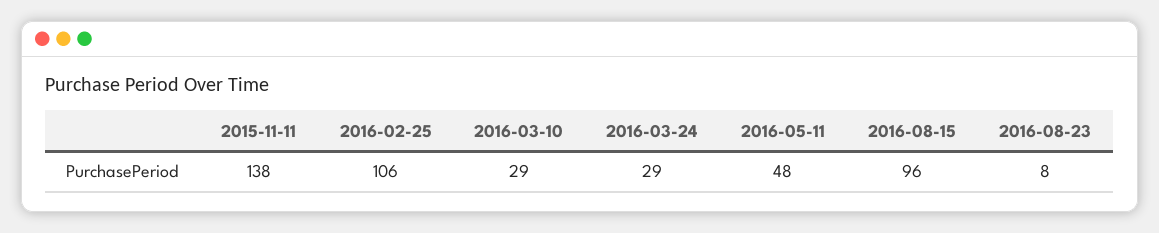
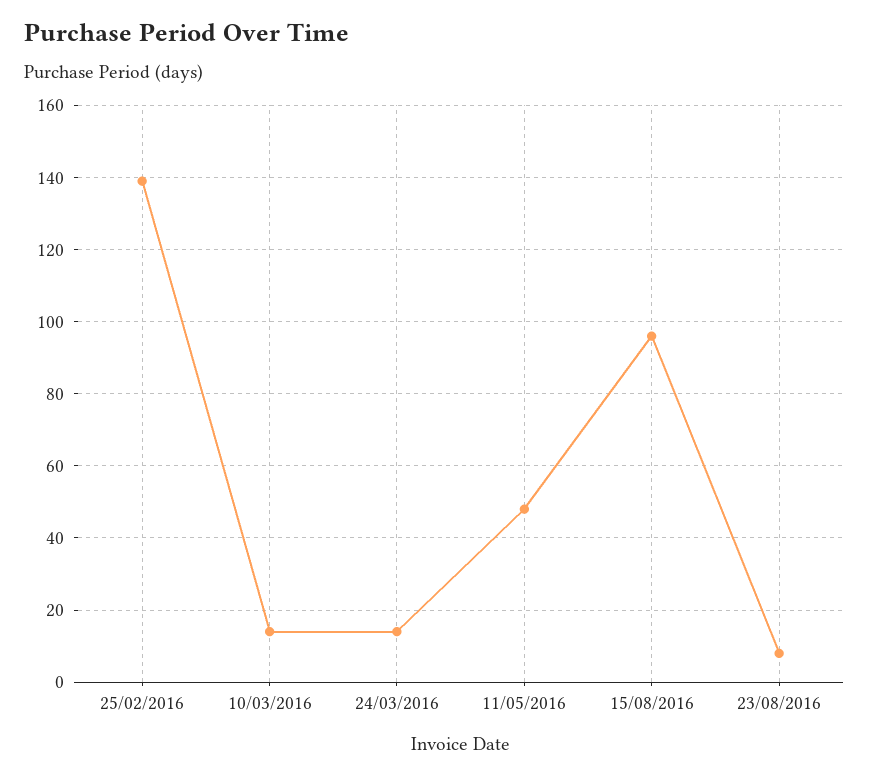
2015-11-11: 138 -> none
2016-02-25: 106 -> 140
2016-03-10: 29 -> 15
2016-03-24: 29 -> 15

